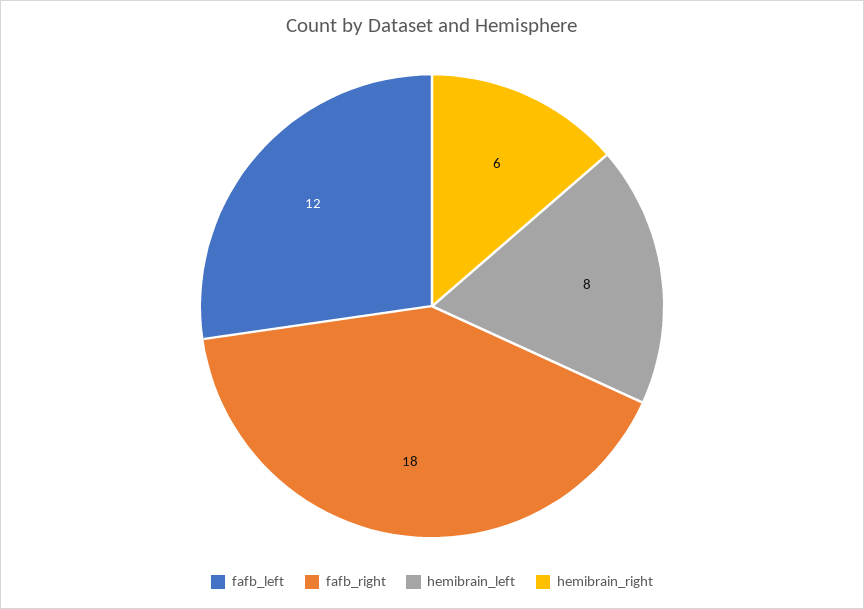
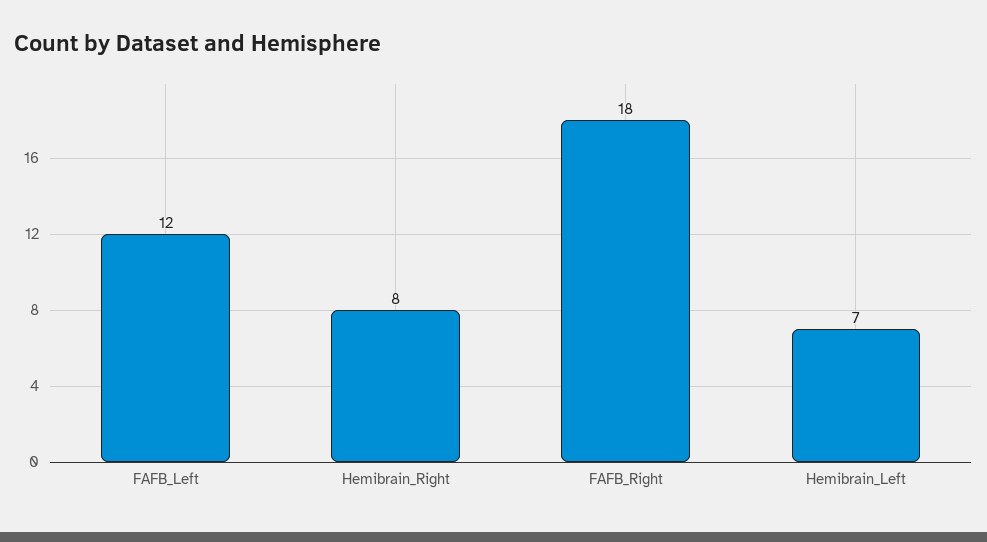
hemibrain_left: 8 -> 7
hemibrain_right: 6 -> 8

